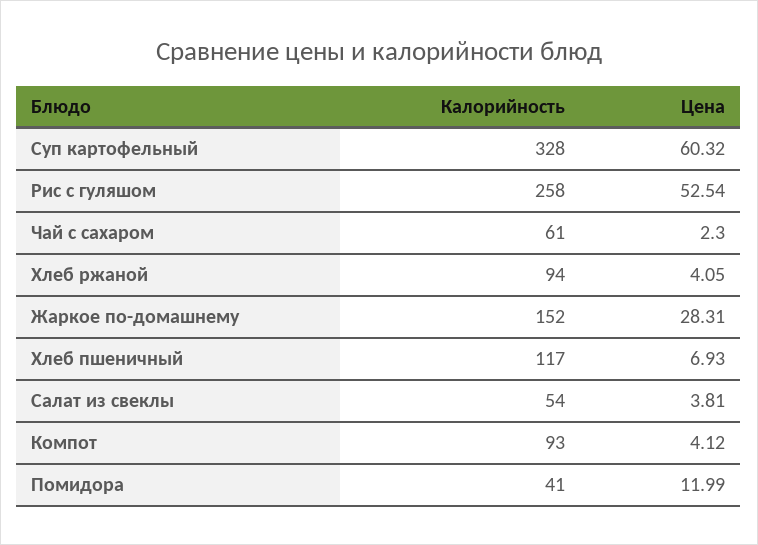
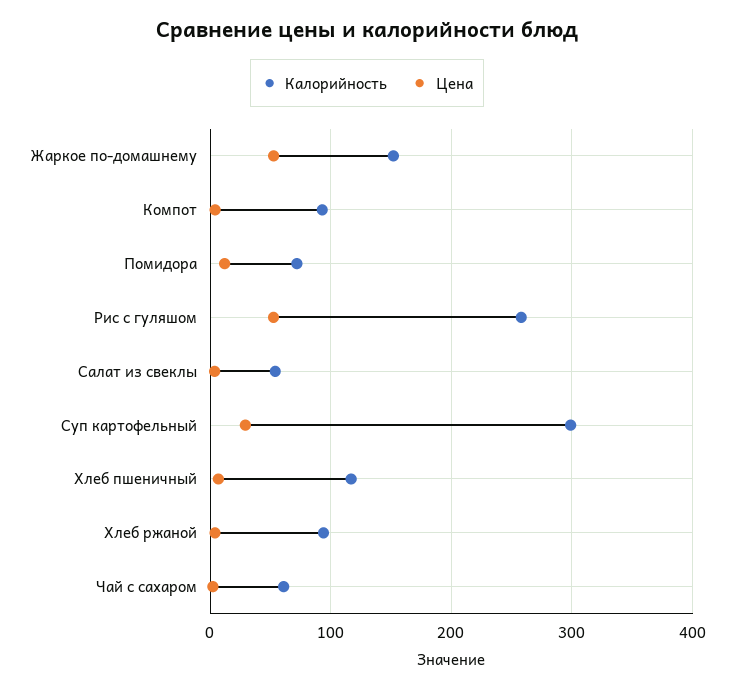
Калорийность, Суп картофельный: 328 -> 300
Цена, Суп картофельный: 60.32 -> 30
Цена, Жаркое по-домашнему: 28.31 -> 50
Калорийность, Помидора: 41 -> 70

